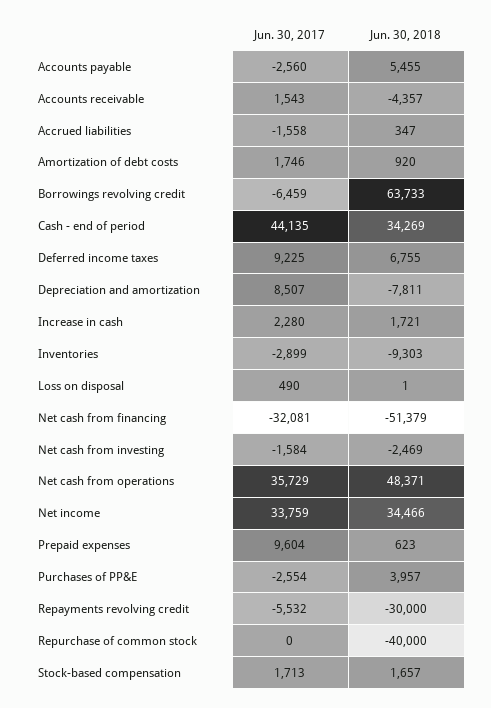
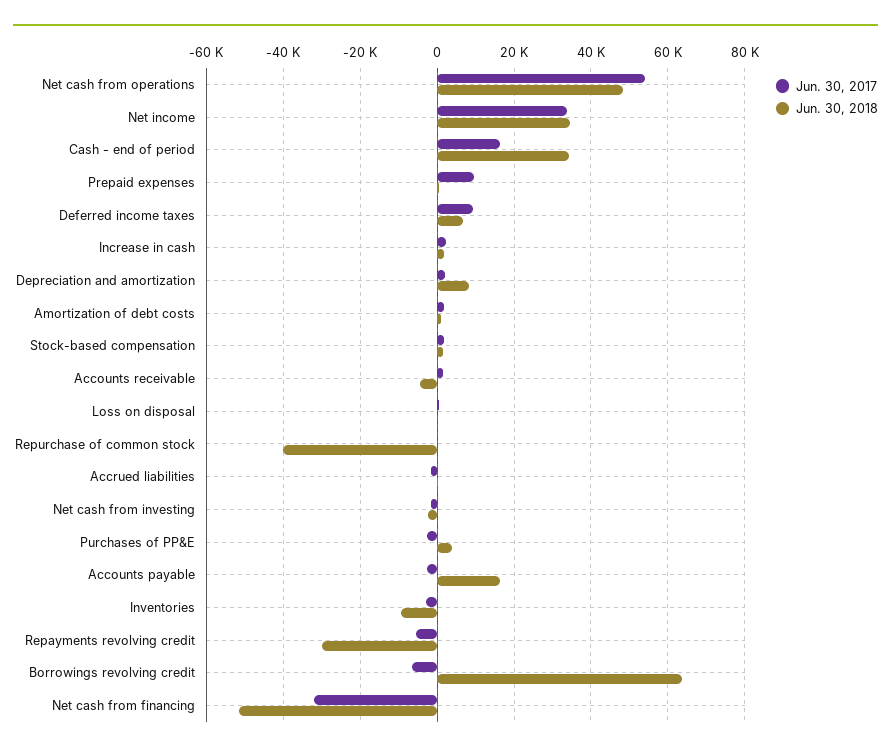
Jun. 30, 2018, Accounts payable: 5455 -> 16000
Jun. 30, 2017, Cash - end of period: 44135 -> 16000
Jun. 30, 2017, Depreciation and amortization: 8507 -> 2000
Jun. 30, 2018, Depreciation and amortization: -7811 -> 8000
Jun. 30, 2017, Net cash from operations: 35729 -> 54000

